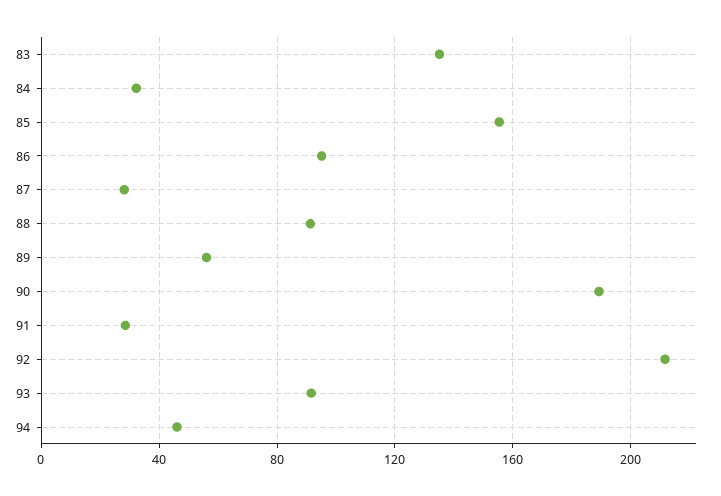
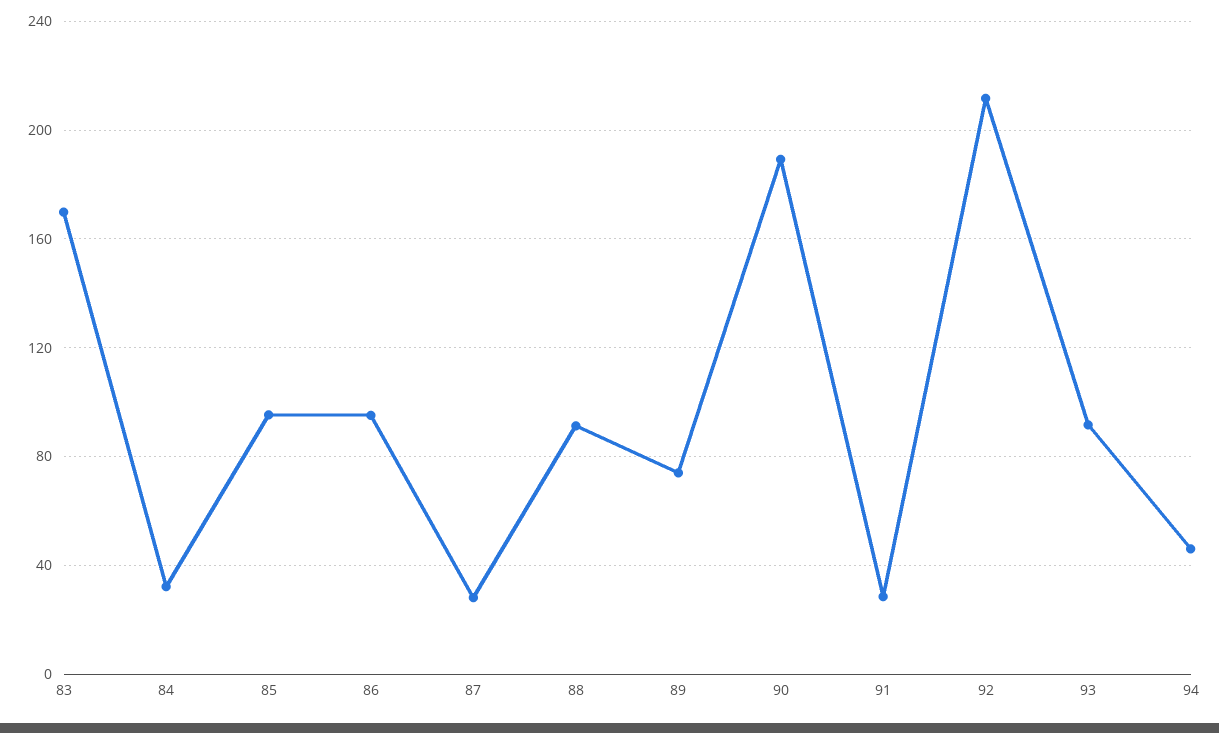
83: 135 -> 170
85: 155 -> 95
89: 55 -> 75

